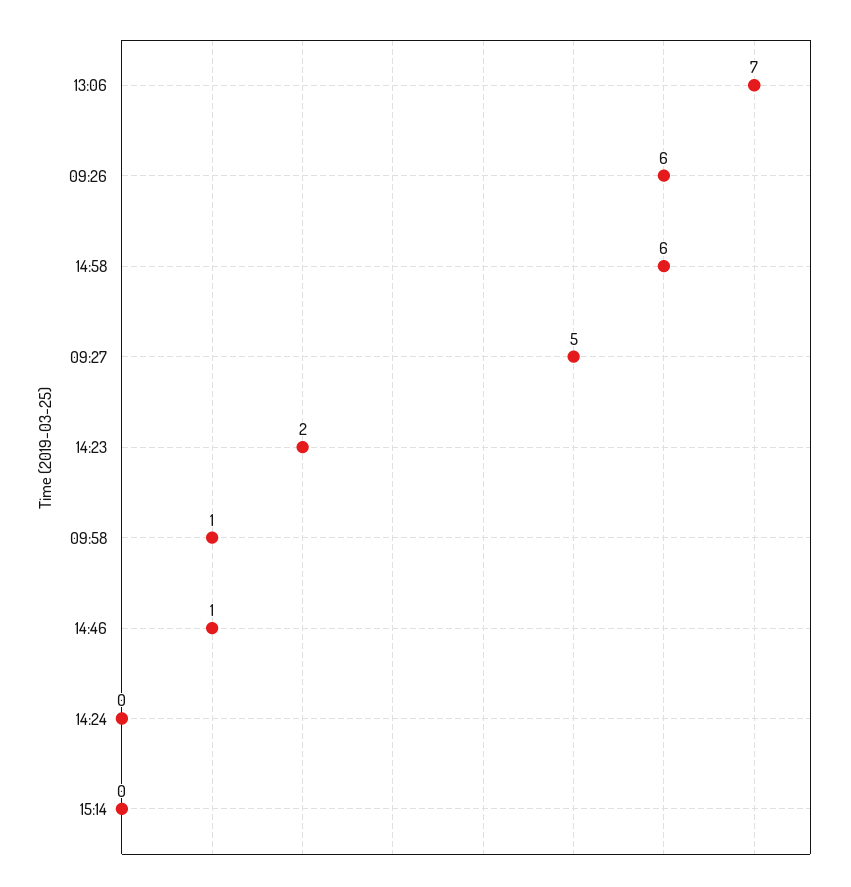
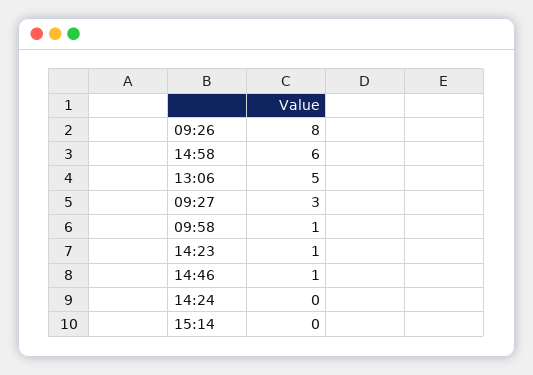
13:06: 7 -> 5
09:26: 6 -> 8
09:27: 5 -> 3
14:23: 2 -> 1

